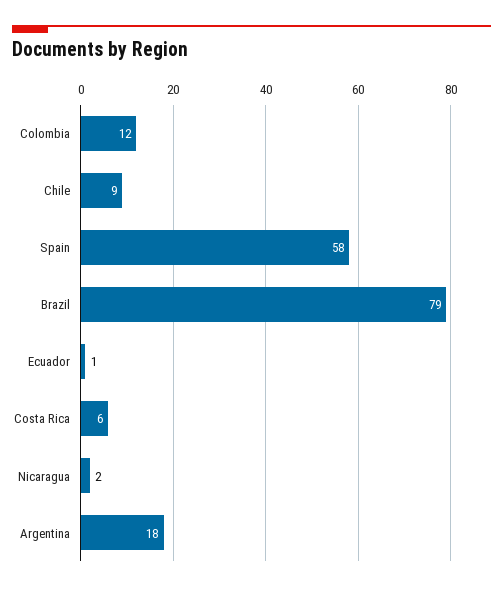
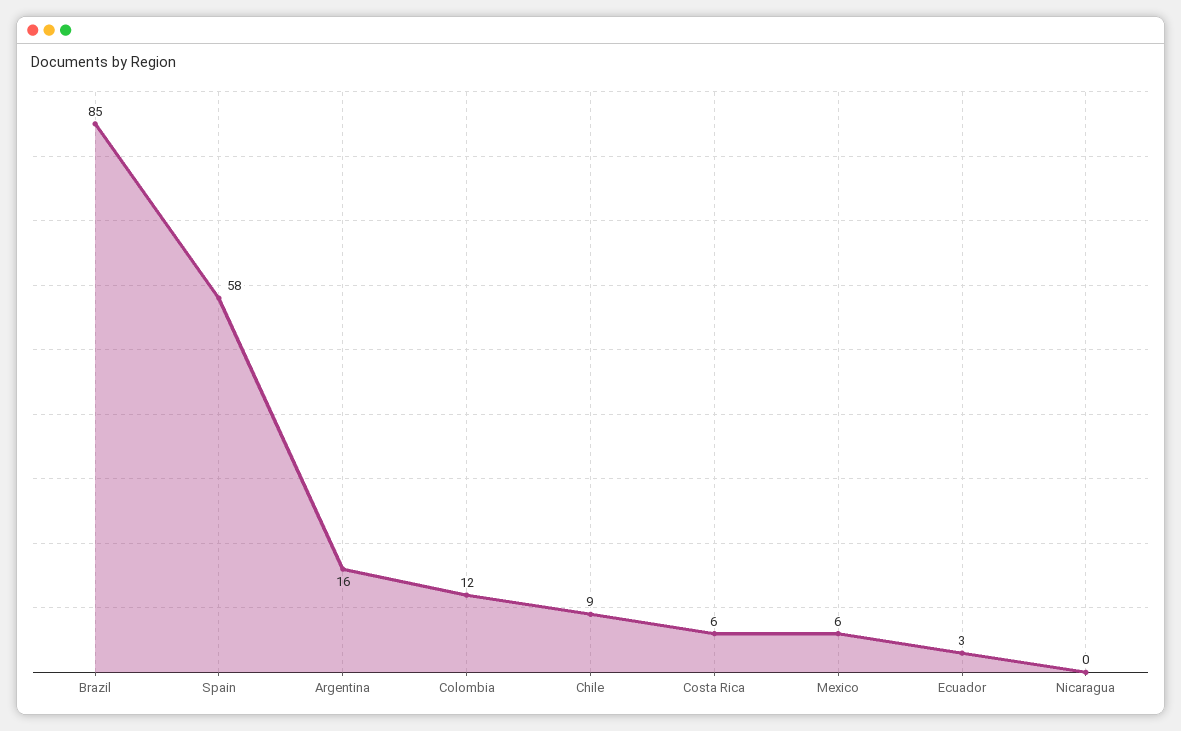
Brazil: 79 -> 85
Ecuador: 1 -> 3
Nicaragua: 2 -> 0
Argentina: 18 -> 16
Mexico: none -> 6

